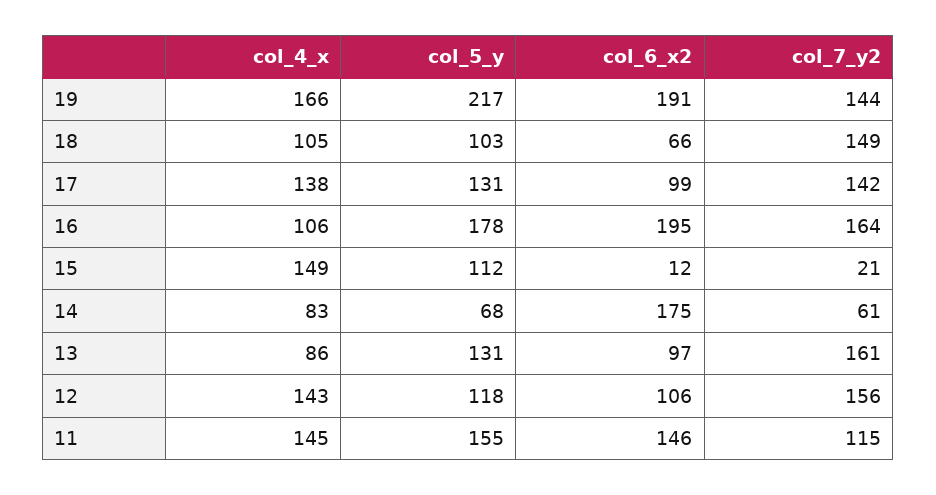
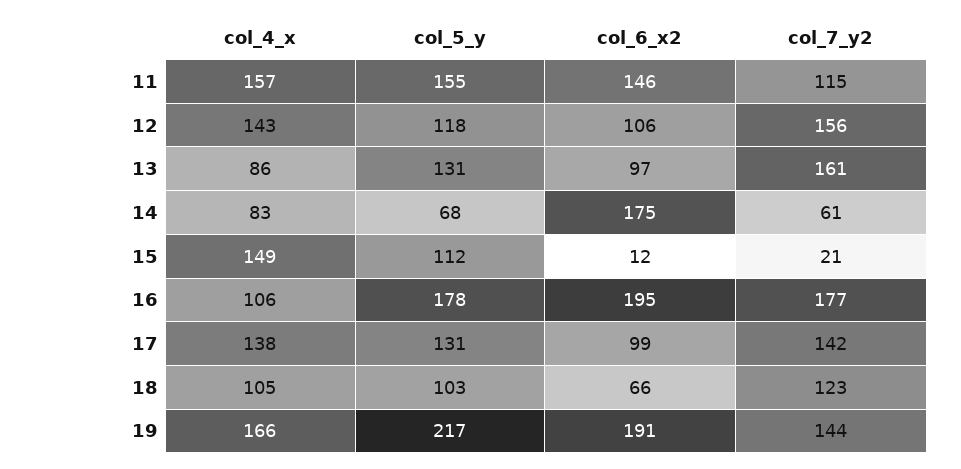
col_7_y2, 18: 149 -> 123
col_7_y2, 16: 164 -> 177
col_4_x, 11: 145 -> 157

